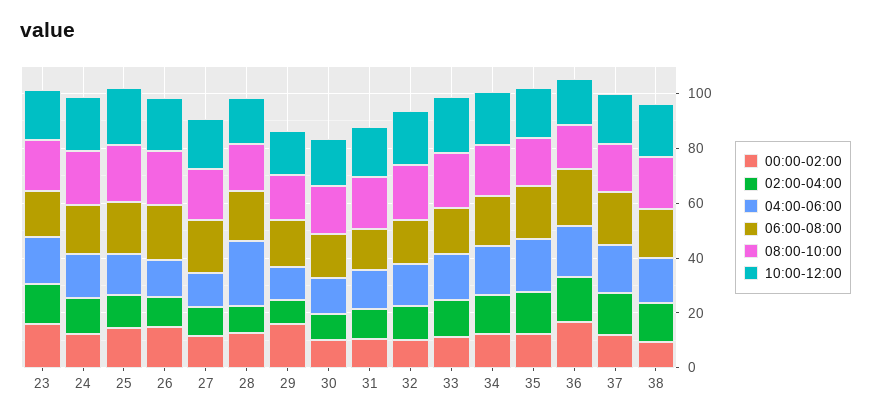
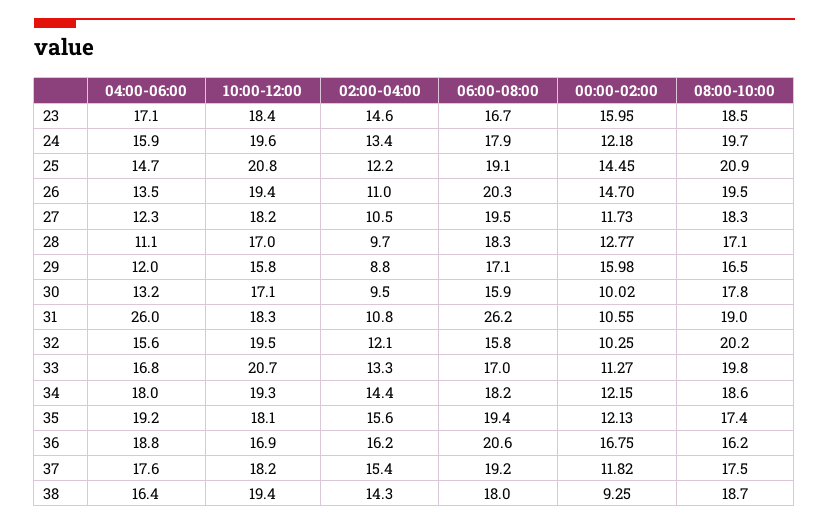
04:00-06:00, 28: 25 -> 11.1
04:00-06:00, 31: 15 -> 26
06:00-08:00, 31: 15 -> 26.2

